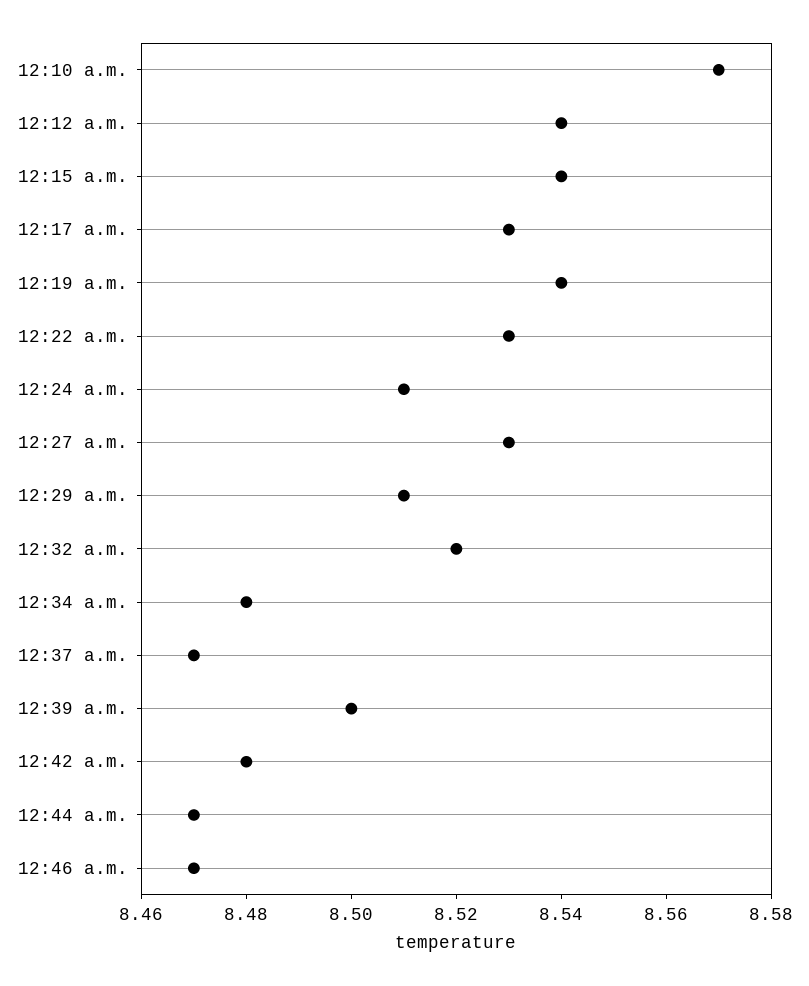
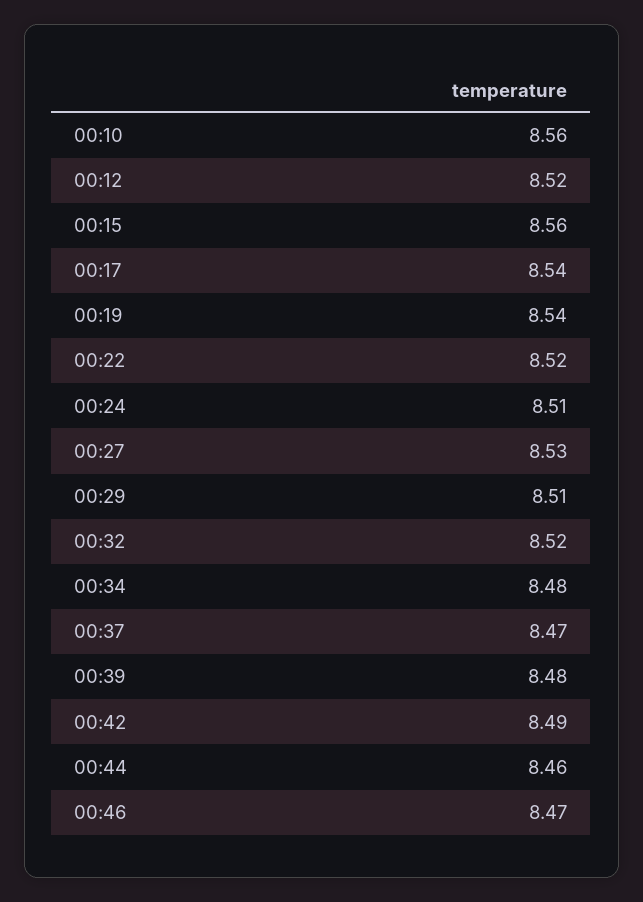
12:10 a.m.: 8.57 -> 8.56
12:12 a.m.: 8.54 -> 8.52
12:15 a.m.: 8.54 -> 8.56
12:17 a.m.: 8.53 -> 8.54
12:22 a.m.: 8.53 -> 8.52
12:39 a.m.: 8.5 -> 8.48
12:42 a.m.: 8.48 -> 8.49
12:44 a.m.: 8.47 -> 8.46

